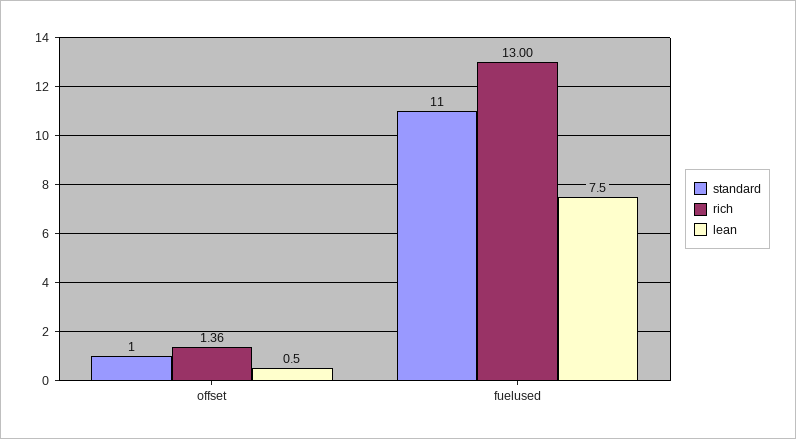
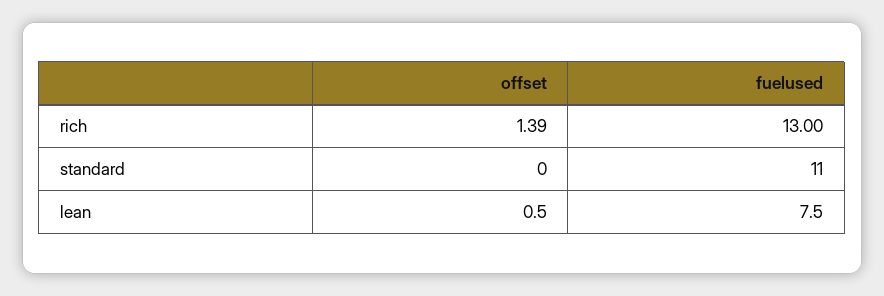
standard, offset: 1 -> 0
rich, offset: 1.36 -> 1.39

